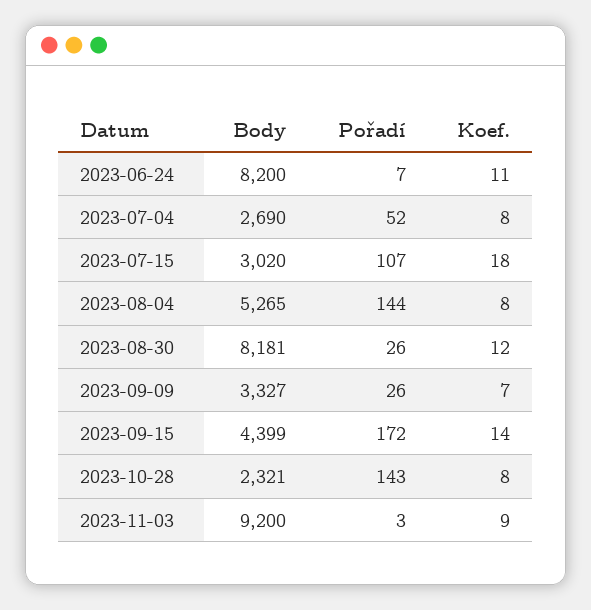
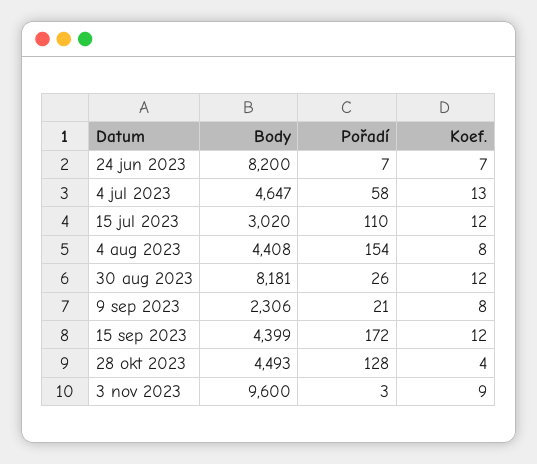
Koef., 2023-06-24: 11 -> 7
Body, 2023-07-04: 2690 -> 4647
Pořadí, 2023-07-04: 52 -> 58
Koef., 2023-07-04: 8 -> 13
Pořadí, 2023-07-15: 107 -> 110
Koef., 2023-07-15: 18 -> 12
Body, 2023-08-04: 5265 -> 4408
Pořadí, 2023-08-04: 144 -> 154
Body, 2023-09-09: 3327 -> 2306
Pořadí, 2023-09-09: 26 -> 21
Koef., 2023-09-09: 7 -> 8
Koef., 2023-09-15: 14 -> 12
Body, 2023-10-28: 2321 -> 4493
Pořadí, 2023-10-28: 143 -> 128
Koef., 2023-10-28: 8 -> 4
Body, 2023-11-03: 9200 -> 9600

